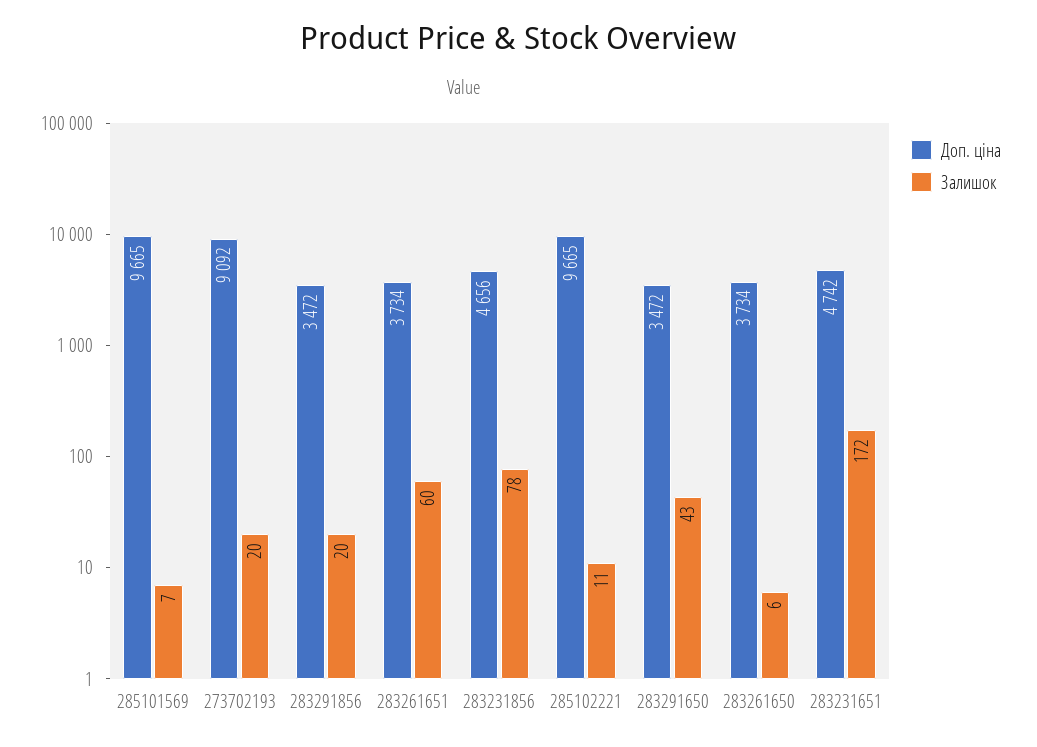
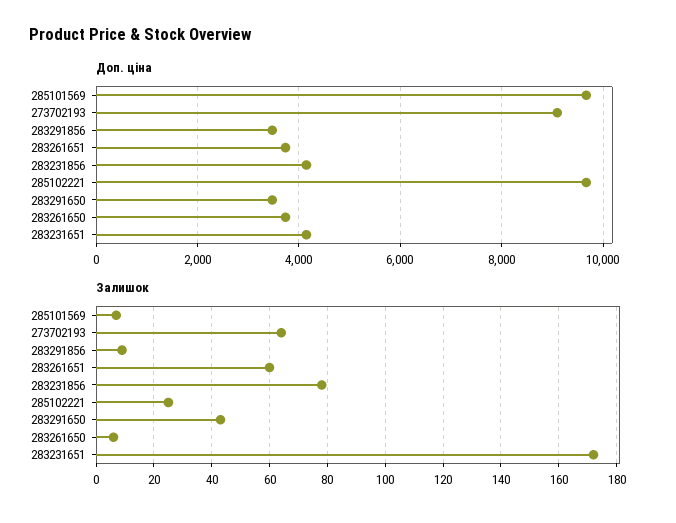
Залишок, 273702193: 20 -> 65
Залишок, 283291856: 20 -> 10
Доп. ціна, 283231856: 4656 -> 4200
Залишок, 285102221: 11 -> 25
Доп. ціна, 283231651: 4742 -> 4200

